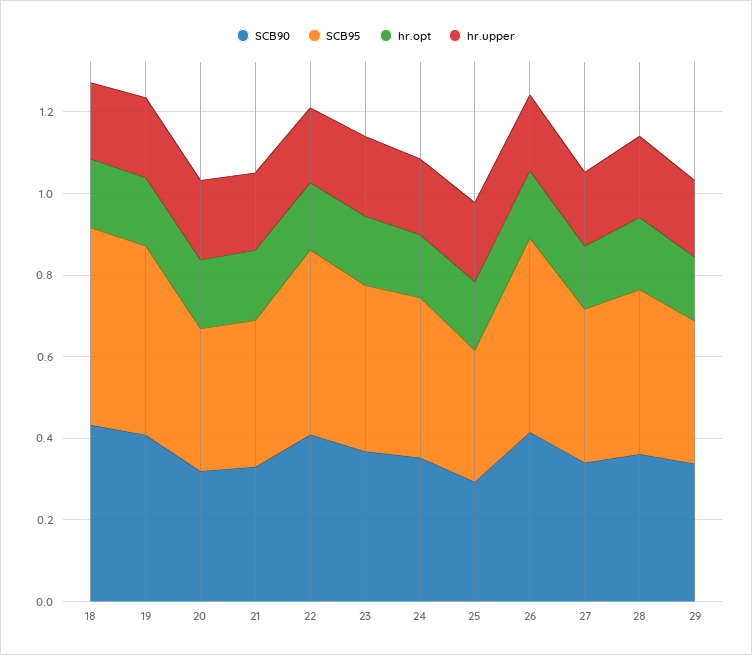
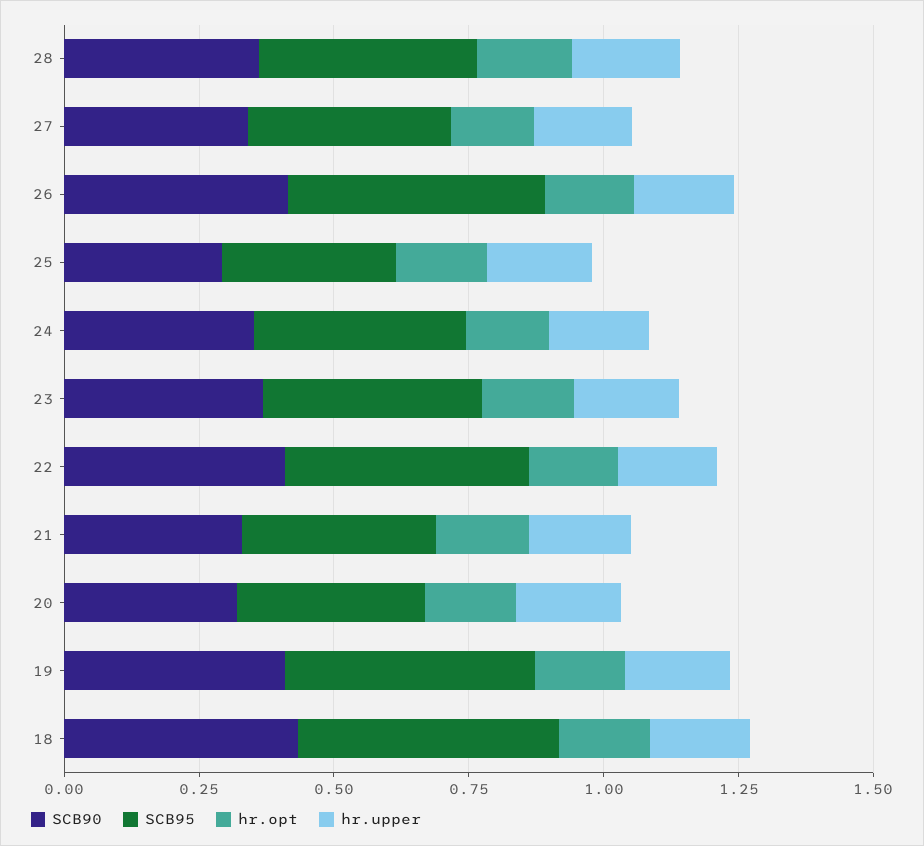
SCB90, 29: 0.35 -> none
SCB95, 29: 0.35 -> none
hr.opt, 29: 0.15 -> none
hr.upper, 29: 0.2 -> none

